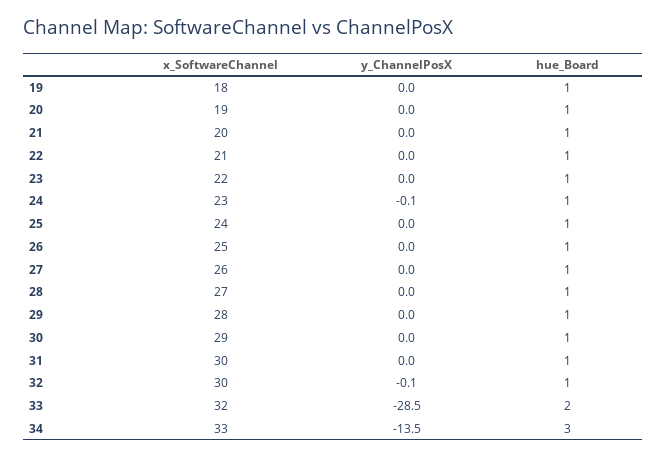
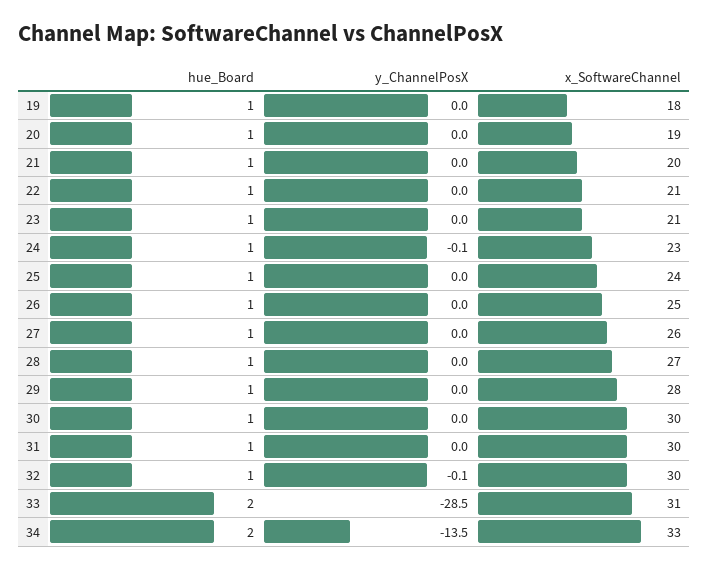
x_SoftwareChannel, 23: 22 -> 21
x_SoftwareChannel, 30: 29 -> 30
x_SoftwareChannel, 33: 32 -> 31
hue_Board, 34: 3 -> 2

